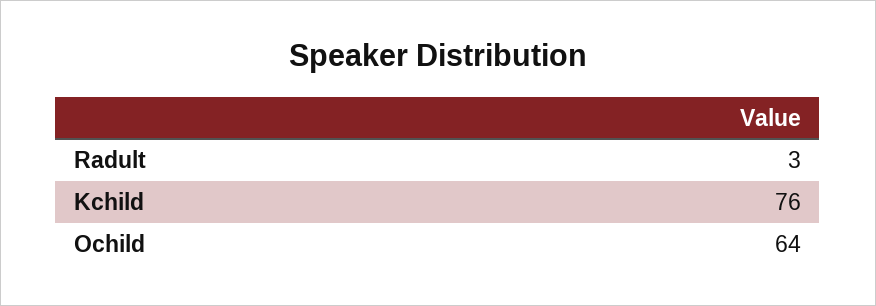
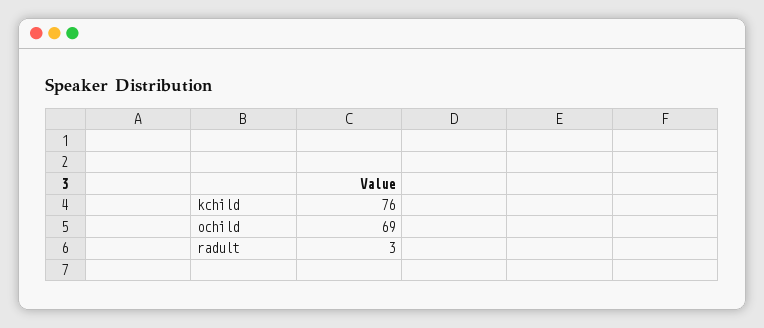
Ochild: 64 -> 69

